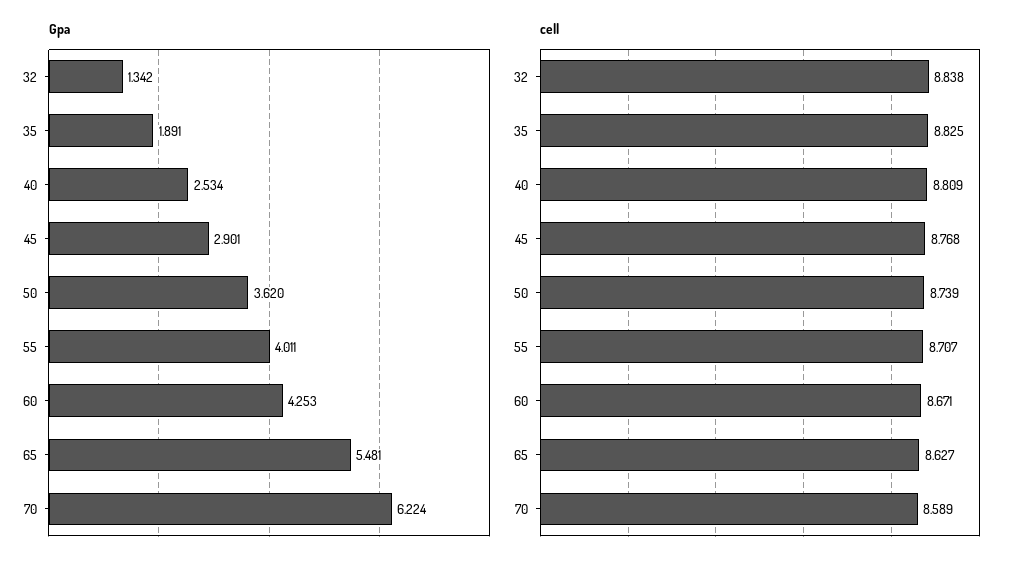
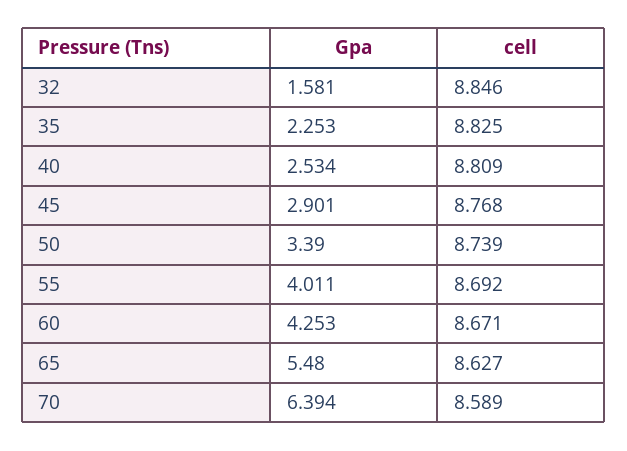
Gpa, 32: 1.342 -> 1.581
Gpa, 35: 1.891 -> 2.253
Gpa, 50: 3.62 -> 3.39
Gpa, 65: 5.481 -> 5.48
Gpa, 70: 6.224 -> 6.394
cell, 32: 8.838 -> 8.846
cell, 55: 8.707 -> 8.692

